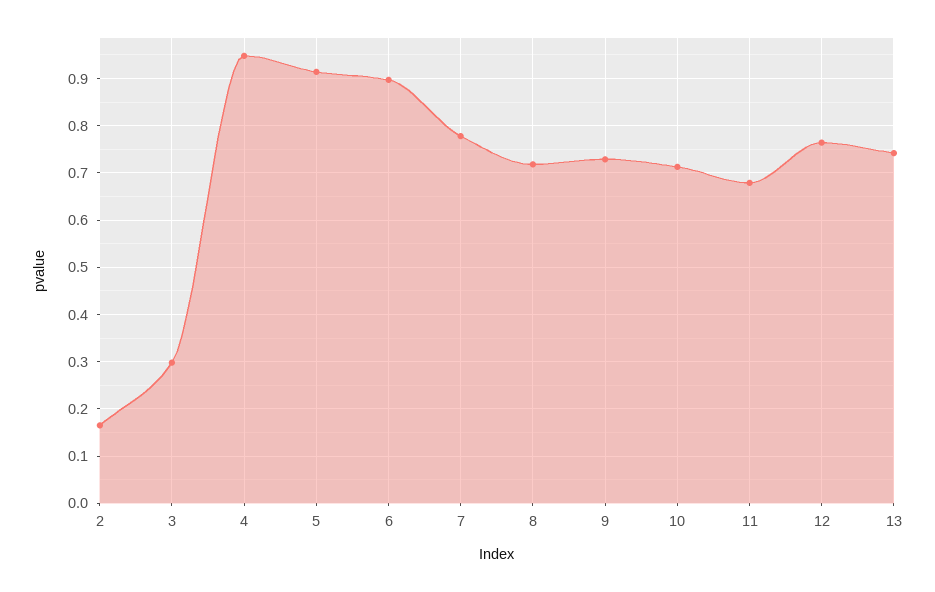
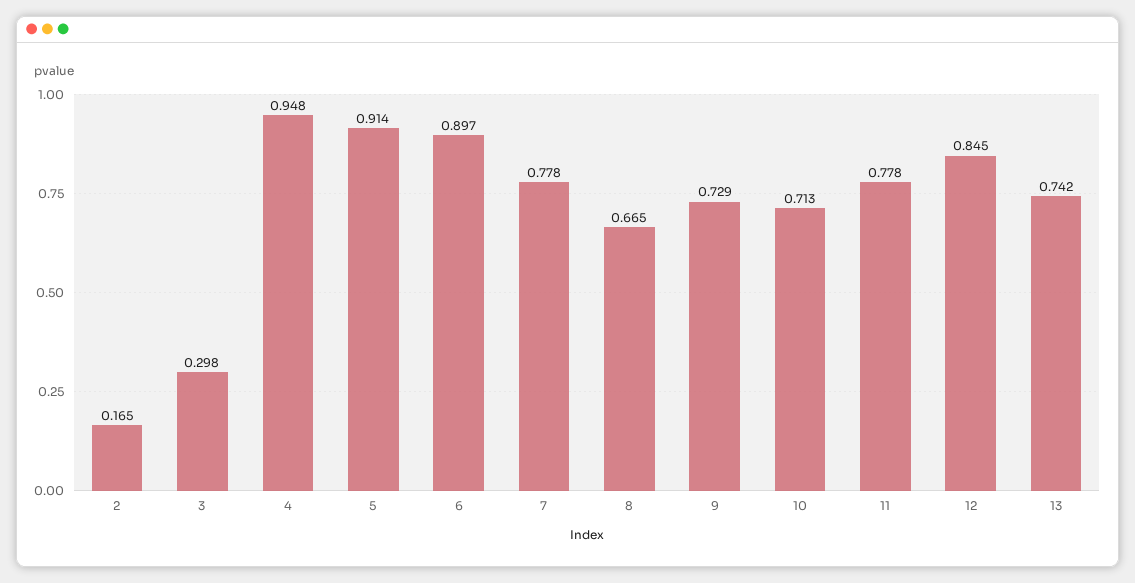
8: 0.72 -> 0.665
11: 0.68 -> 0.778
12: 0.76 -> 0.845

